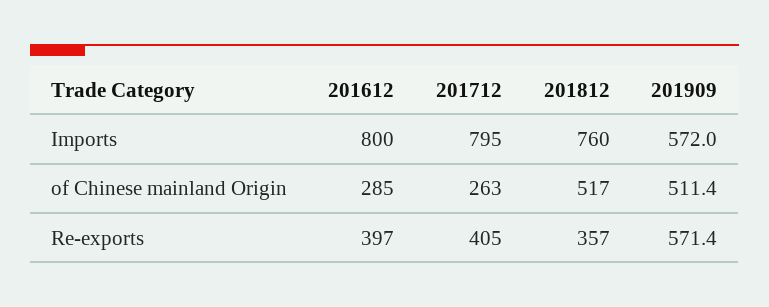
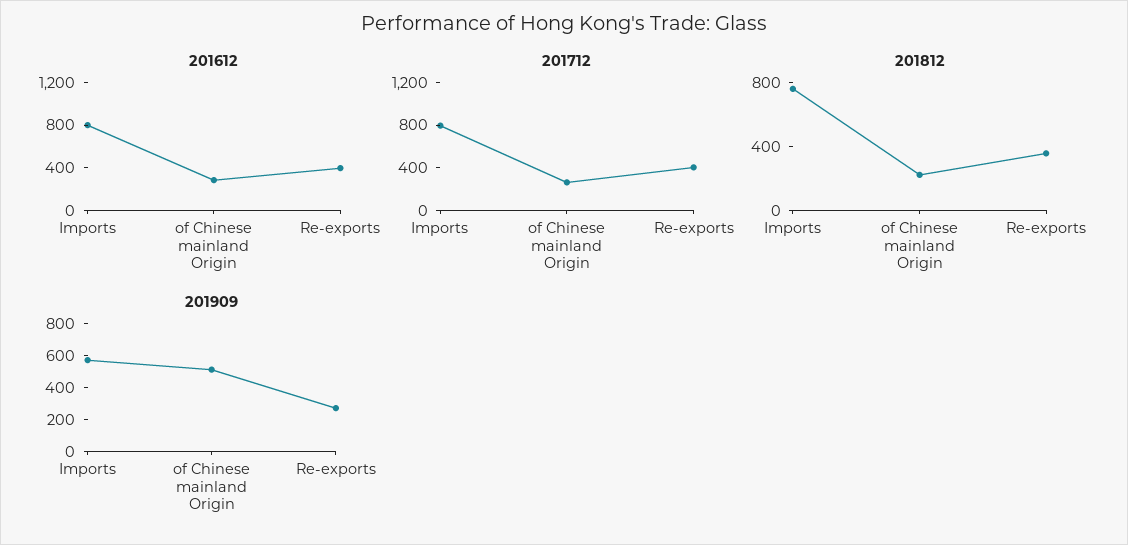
201812, of Chinese mainland Origin: 517 -> 200
201909, Re-exports: 571.4 -> 300

